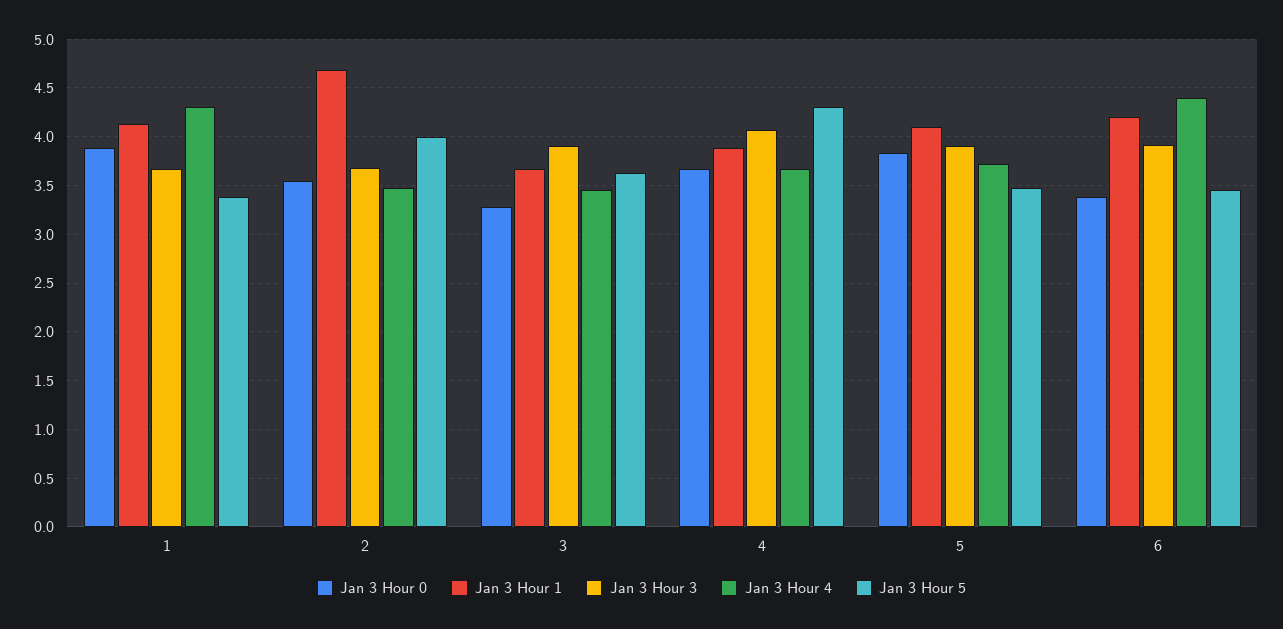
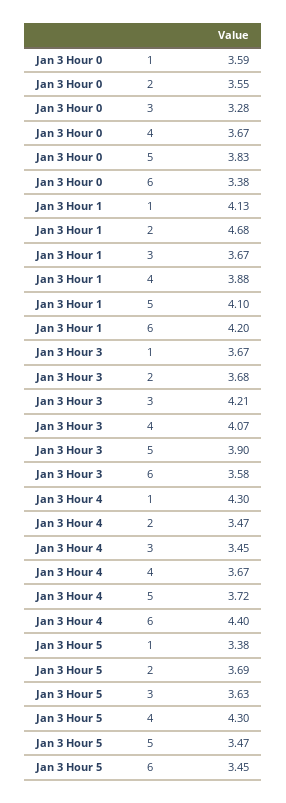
Jan 3 Hour 0, 1: 3.9 -> 3.59
Jan 3 Hour 5, 2: 4 -> 3.69
Jan 3 Hour 3, 3: 3.9 -> 4.21
Jan 3 Hour 3, 6: 3.9 -> 3.58

